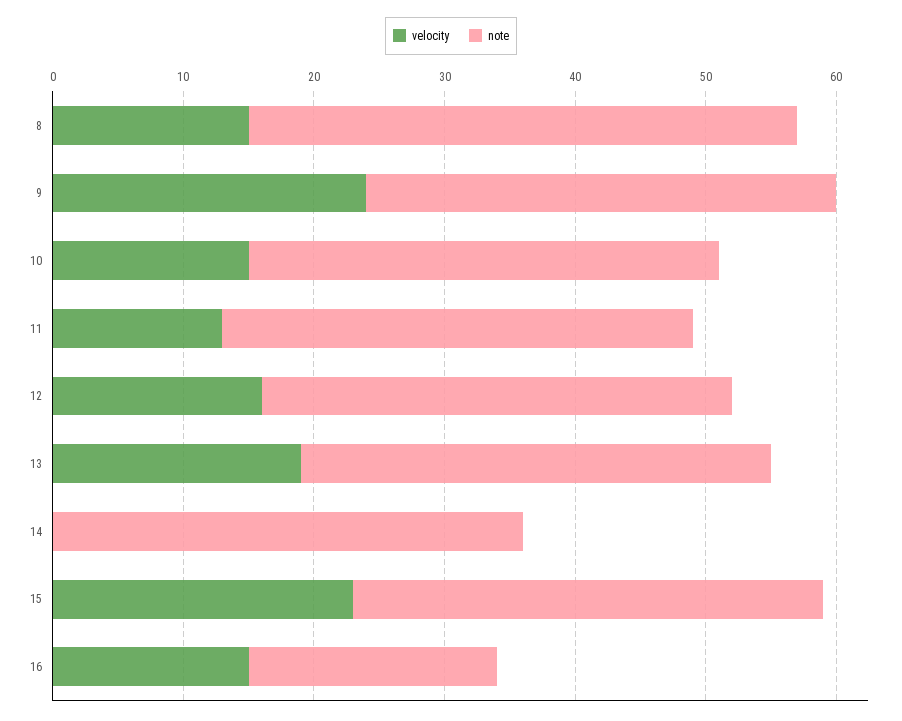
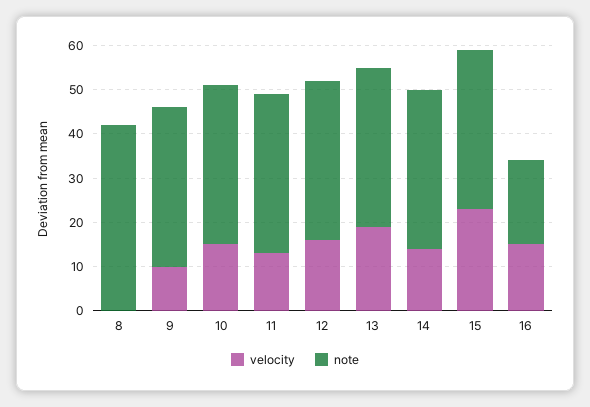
velocity, 8: 15 -> 0
velocity, 9: 24 -> 10
velocity, 14: 0 -> 15

